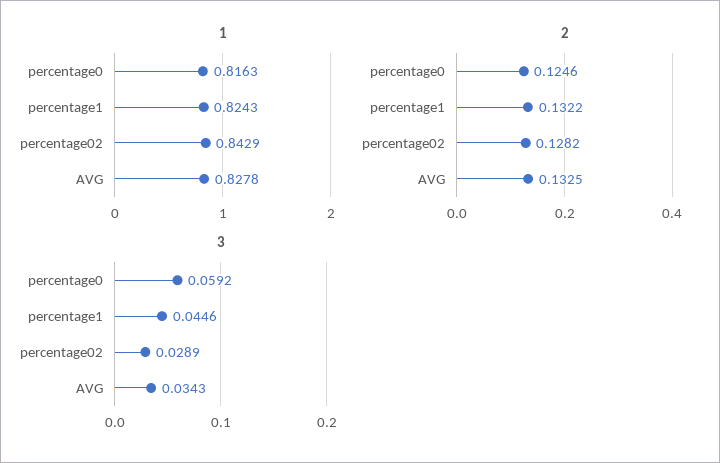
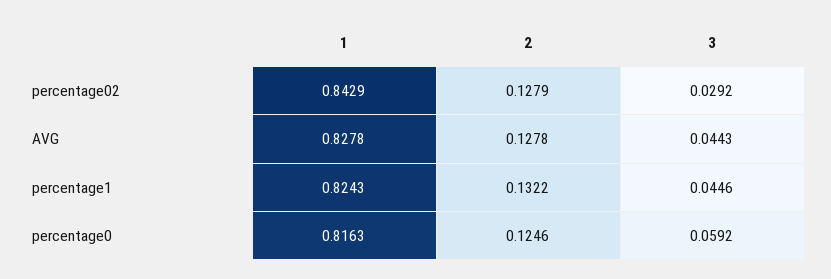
2, percentage02: 0.1282 -> 0.1279
2, AVG: 0.1325 -> 0.1278
3, percentage02: 0.0289 -> 0.0292
3, AVG: 0.0343 -> 0.0443

